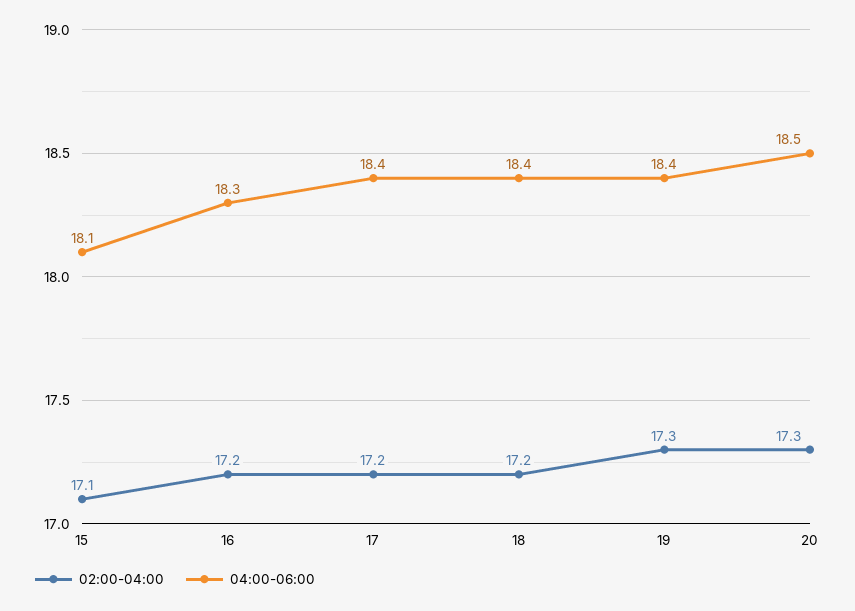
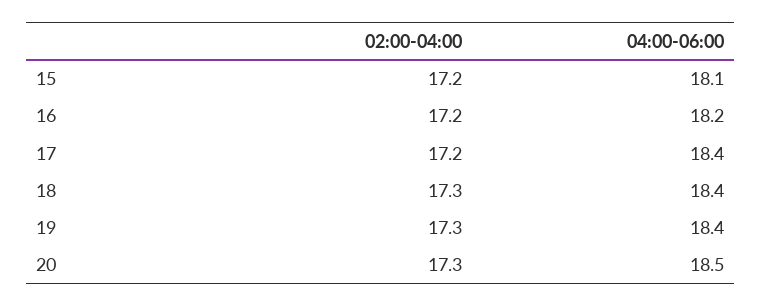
02:00-04:00, 15: 17.1 -> 17.2
04:00-06:00, 16: 18.3 -> 18.2
02:00-04:00, 18: 17.2 -> 17.3

